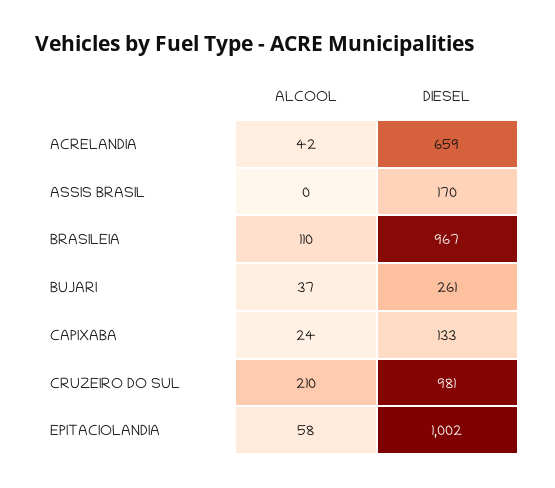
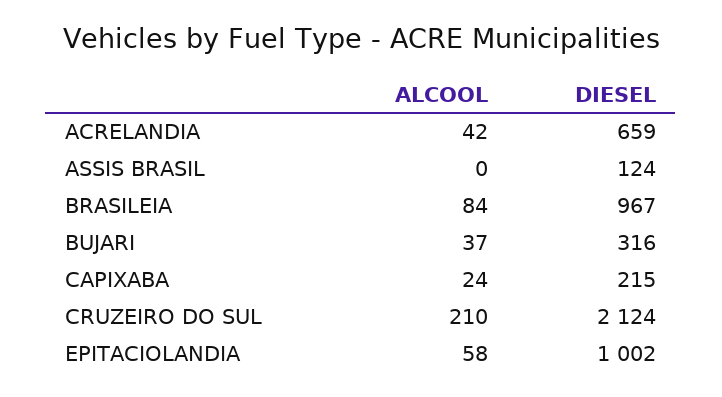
DIESEL, ASSIS BRASIL: 170 -> 124
ALCOOL, BRASILEIA: 110 -> 84
DIESEL, BUJARI: 261 -> 316
DIESEL, CAPIXABA: 133 -> 215
DIESEL, CRUZEIRO DO SUL: 981 -> 2124

